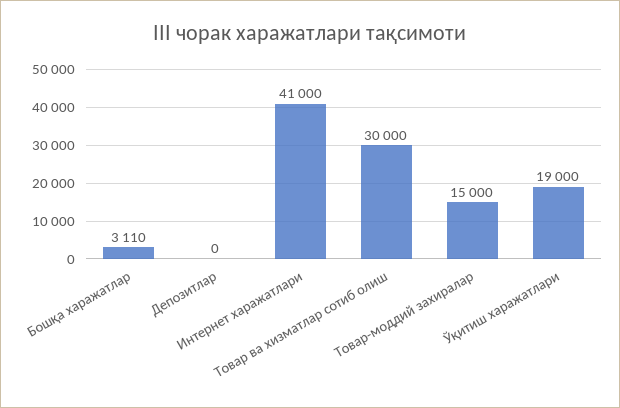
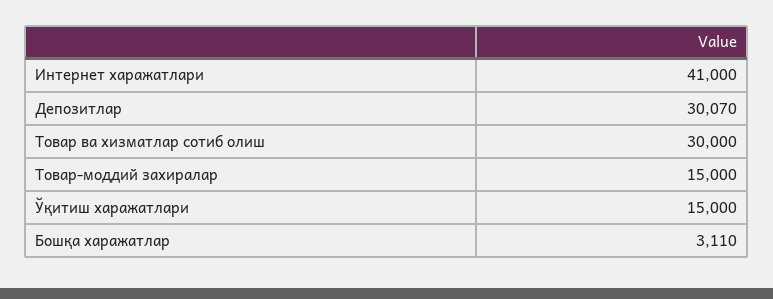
Депозитлар: 0 -> 30070
Ўқитиш харажатлари: 19000 -> 15000

